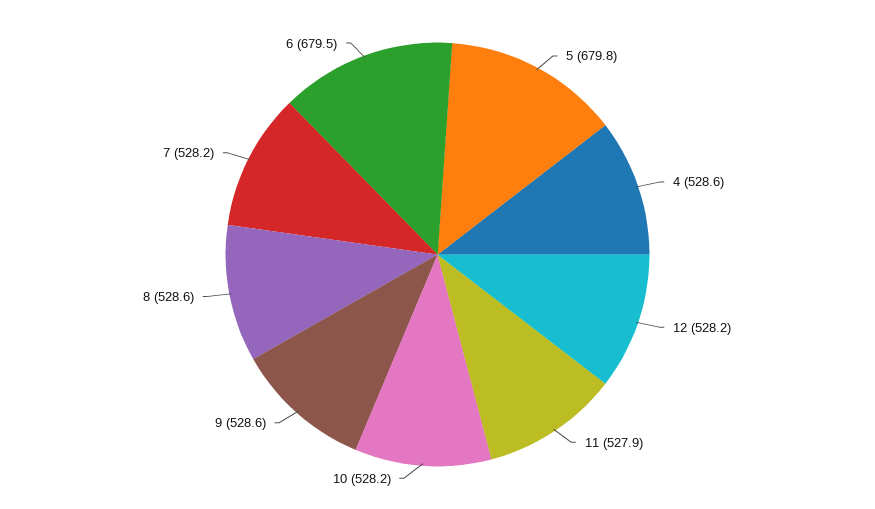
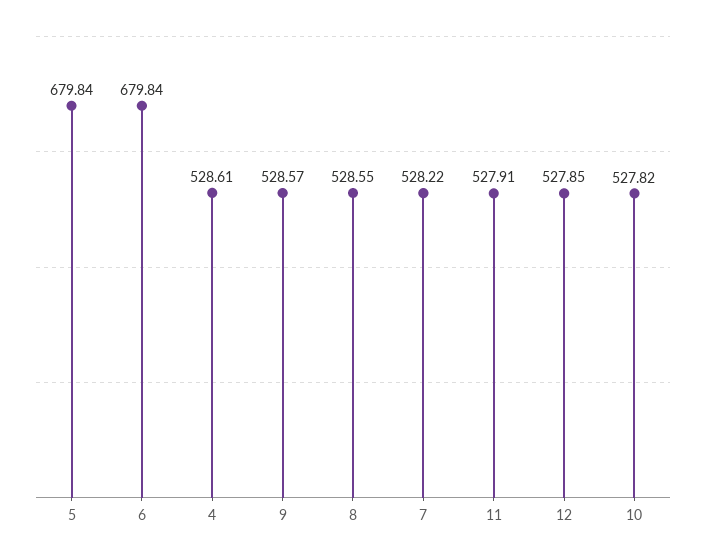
12: 528.2 -> 527.85
10: 528.2 -> 527.82
6: 679.5 -> 679.84

